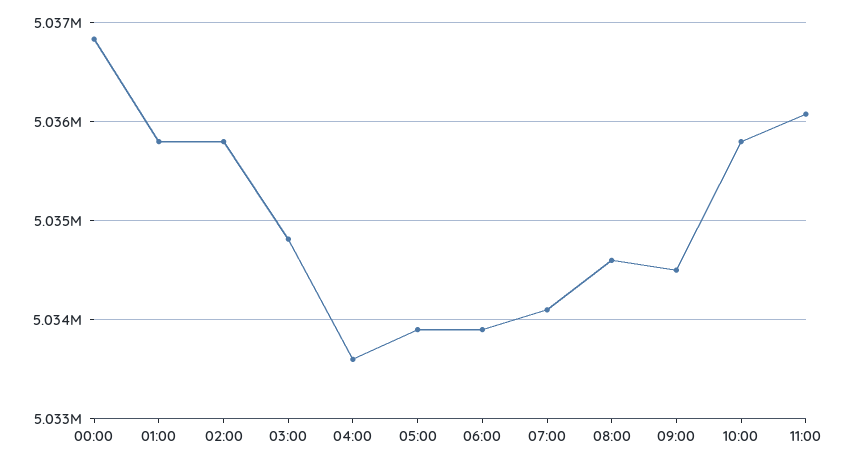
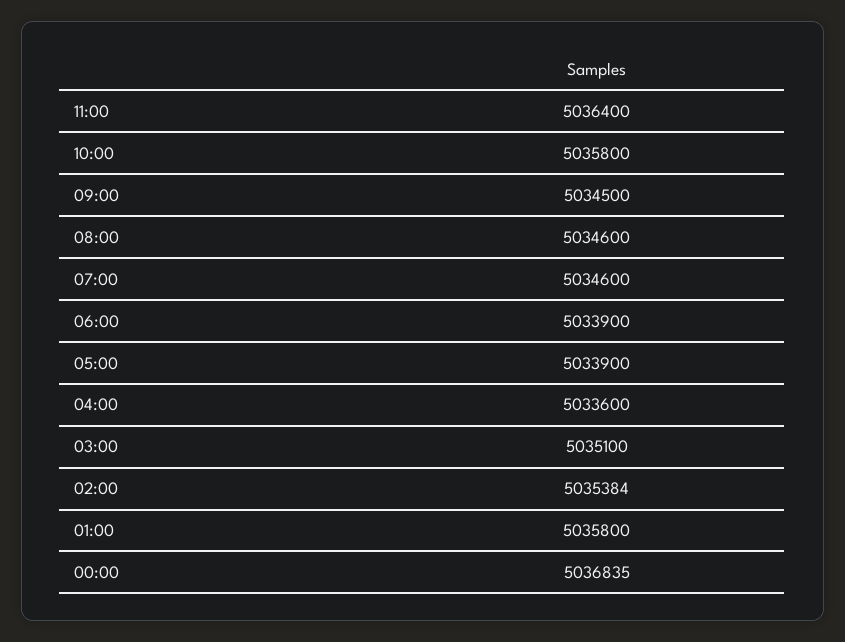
02:00: 5035800 -> 5035384
03:00: 5034800 -> 5035100
07:00: 5034100 -> 5034600
11:00: 5036100 -> 5036400

